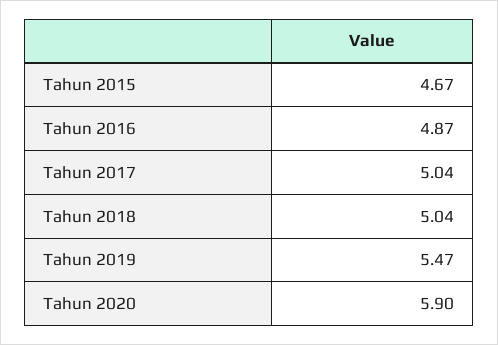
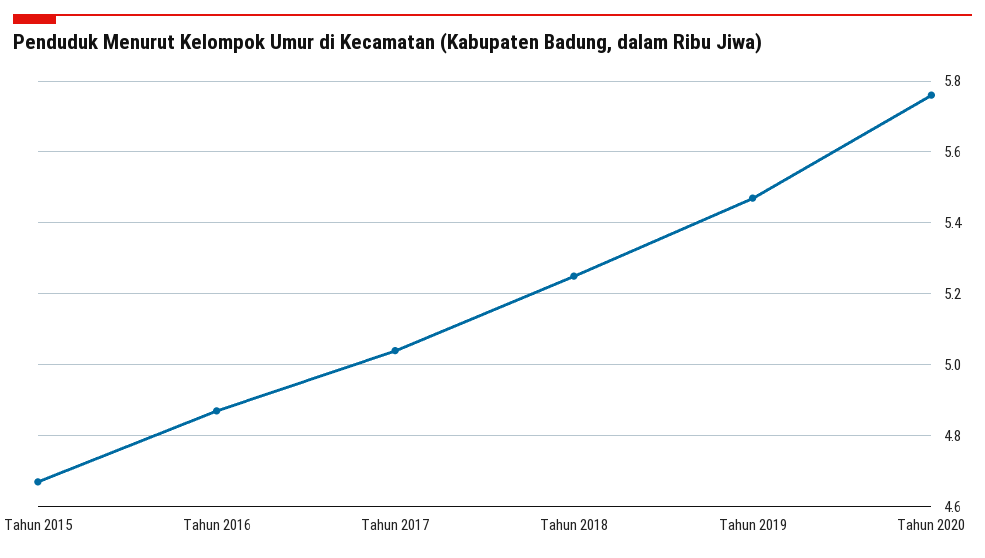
Tahun 2018: 5.04 -> 5.25
Tahun 2020: 5.9 -> 5.75

